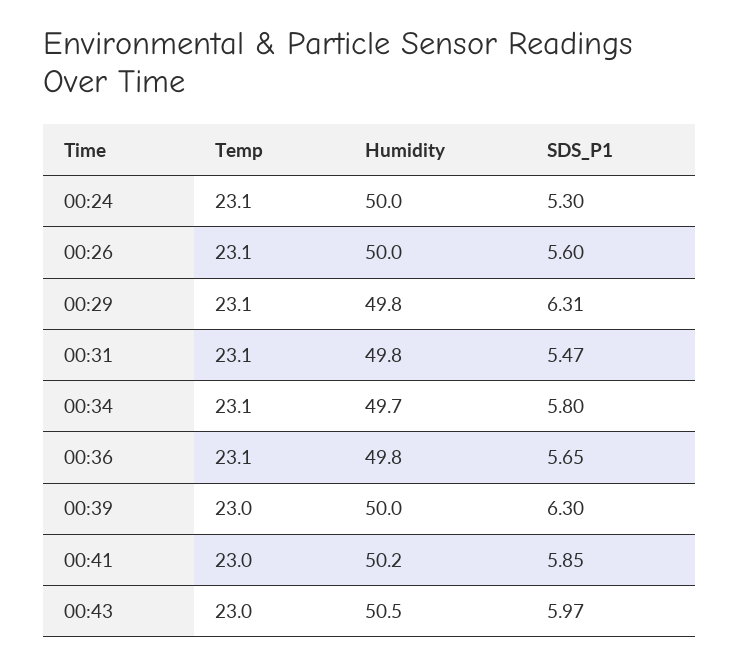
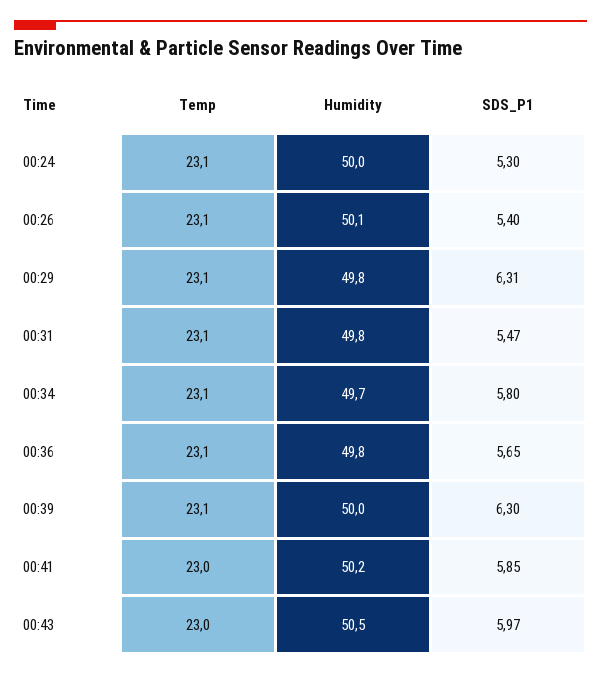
Humidity, 00:26: 50 -> 50.1
SDS_P1, 00:26: 5.6 -> 5.4
Temp, 00:39: 23 -> 23.1

